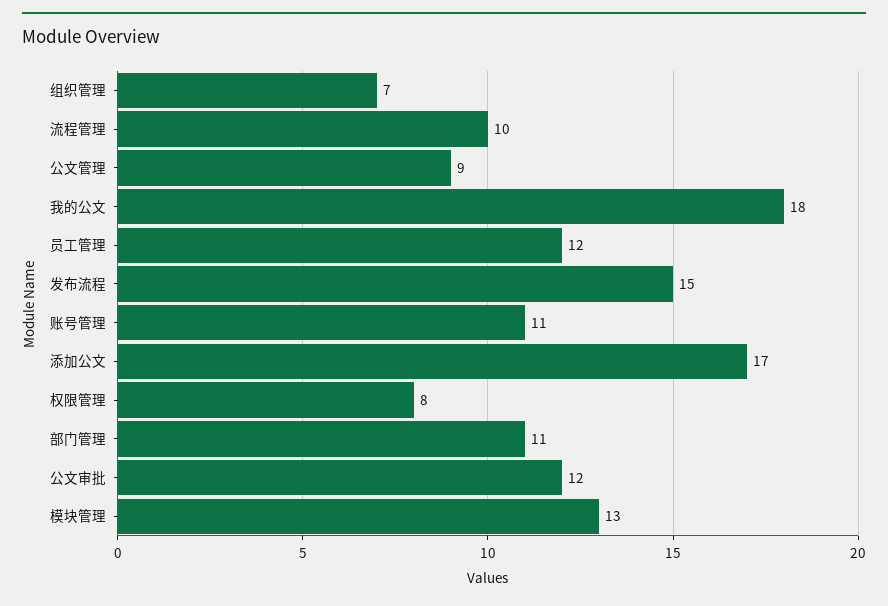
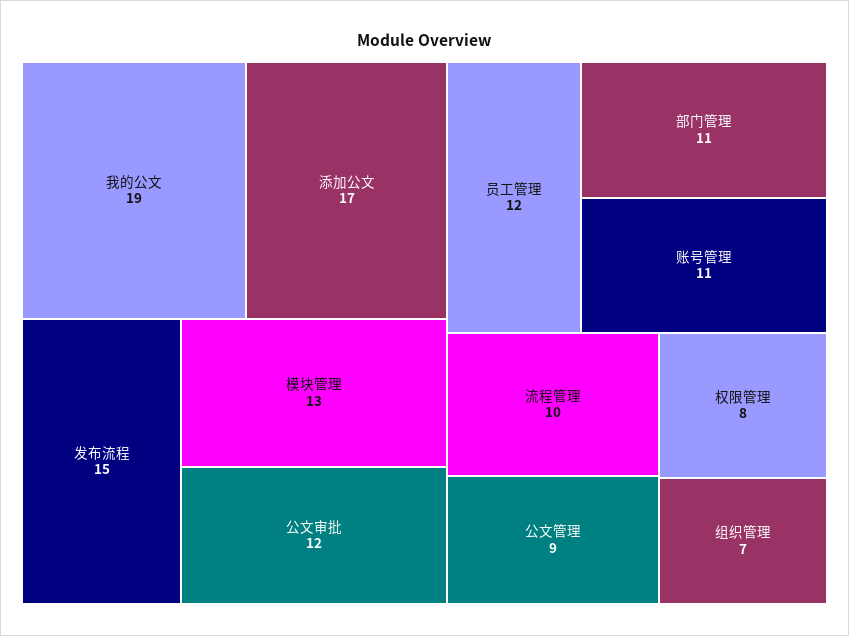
我的公文: 18 -> 19

